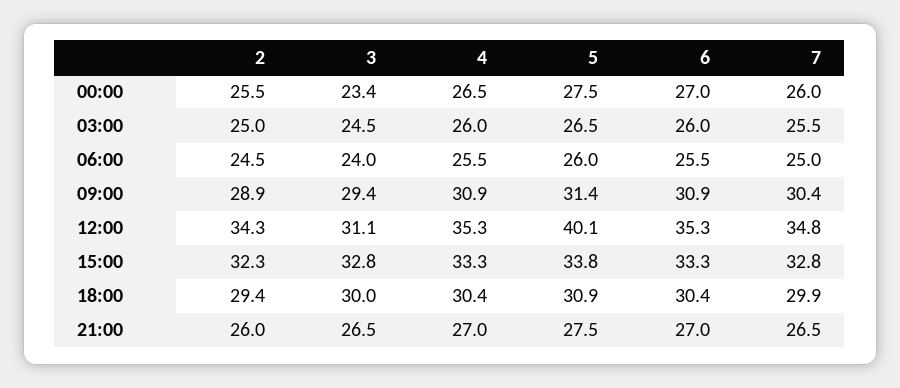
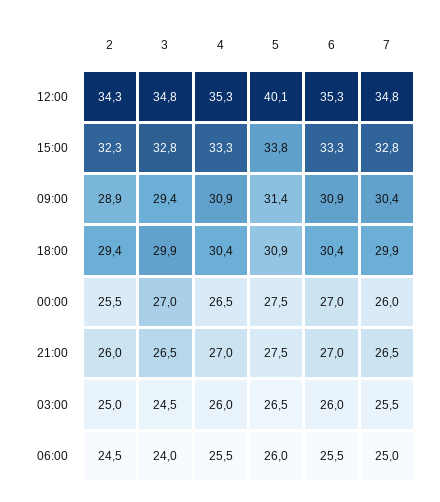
3, 00:00: 23.4 -> 27
3, 12:00: 31.1 -> 34.8
3, 18:00: 30 -> 29.9

